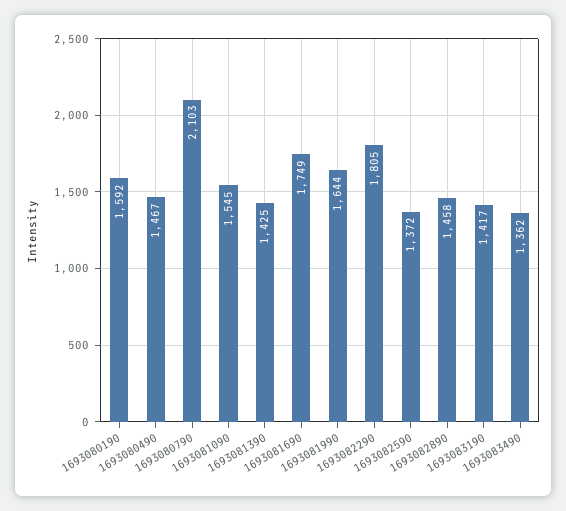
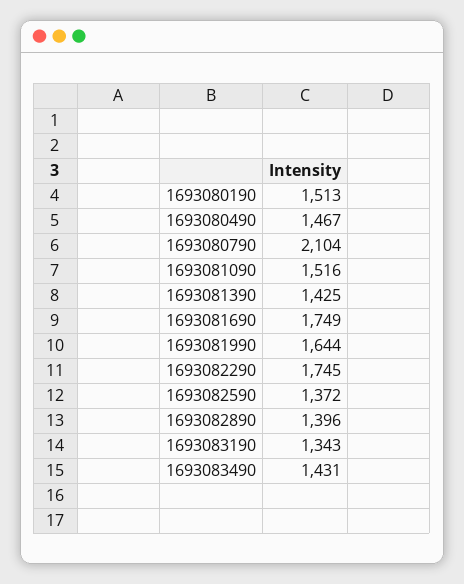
1693080190: 1592 -> 1513
1693080790: 2103 -> 2104
1693081090: 1545 -> 1516
1693082290: 1805 -> 1745
1693082890: 1458 -> 1396
1693083190: 1417 -> 1343
1693083490: 1362 -> 1431

